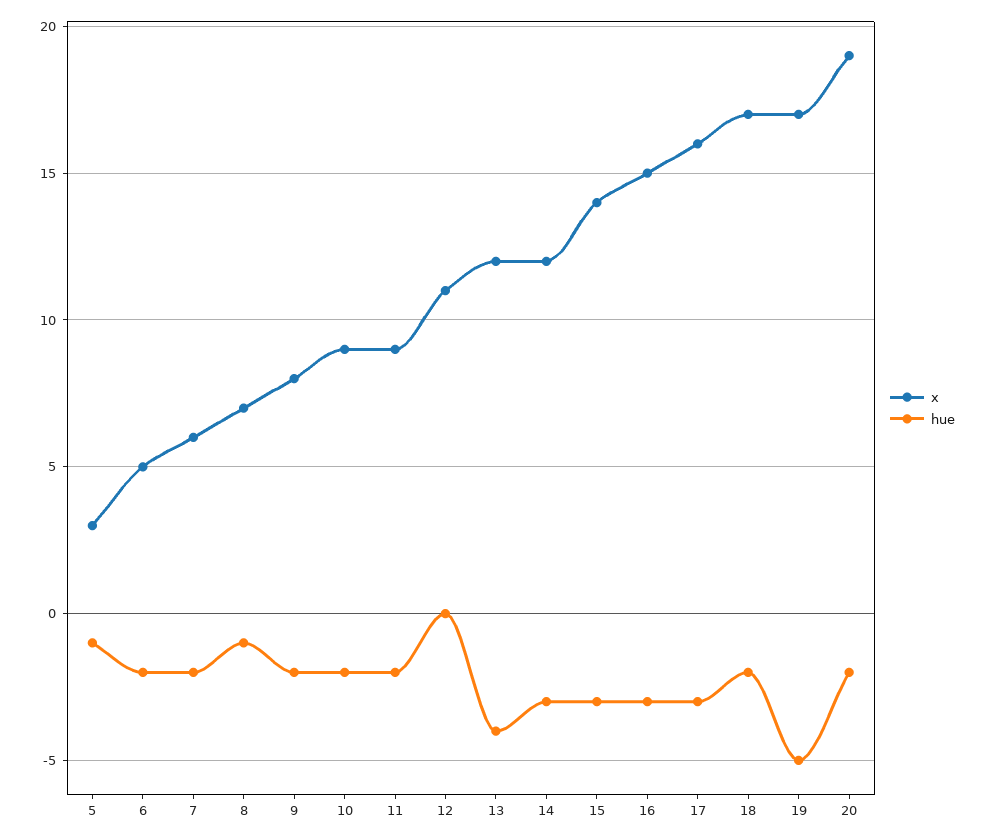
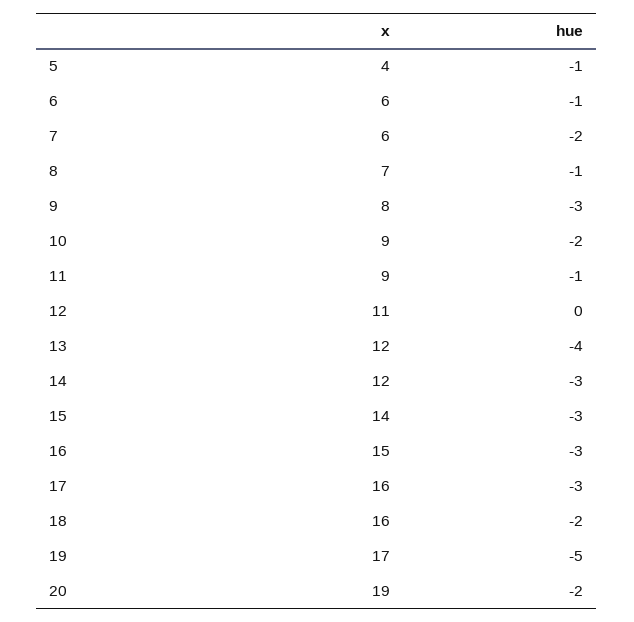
x, 5: 3 -> 4
x, 6: 5 -> 6
hue, 6: -2 -> -1
hue, 9: -2 -> -3
hue, 11: -2 -> -1
x, 18: 17 -> 16

